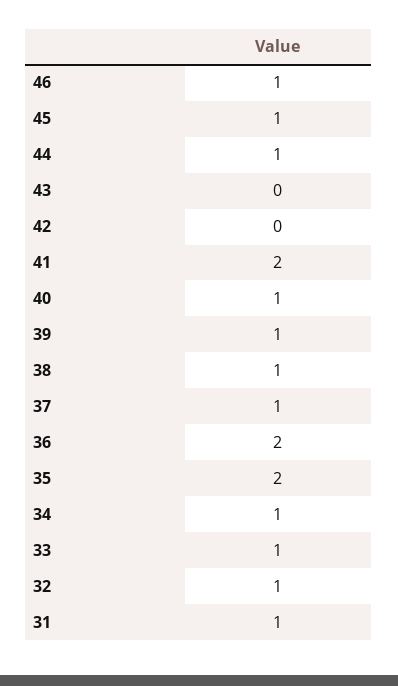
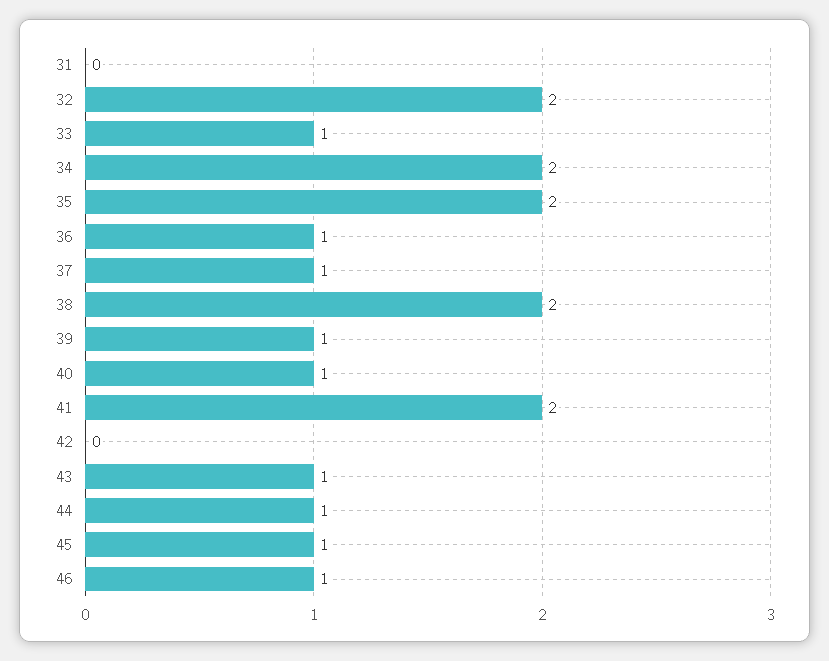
43: 0 -> 1
38: 1 -> 2
36: 2 -> 1
34: 1 -> 2
32: 1 -> 2
31: 1 -> 0

